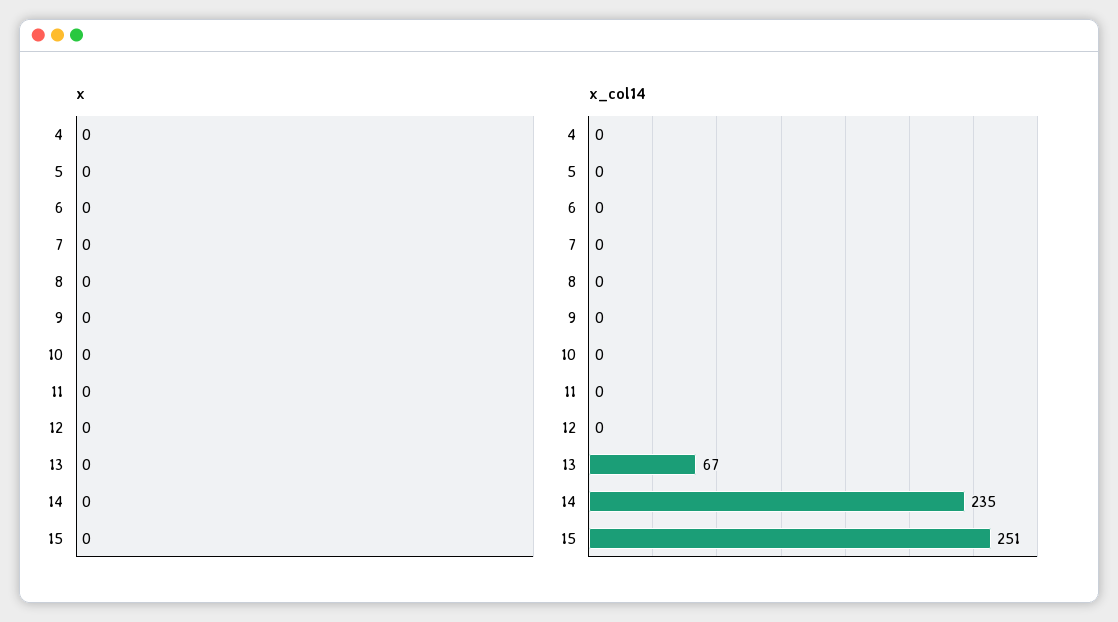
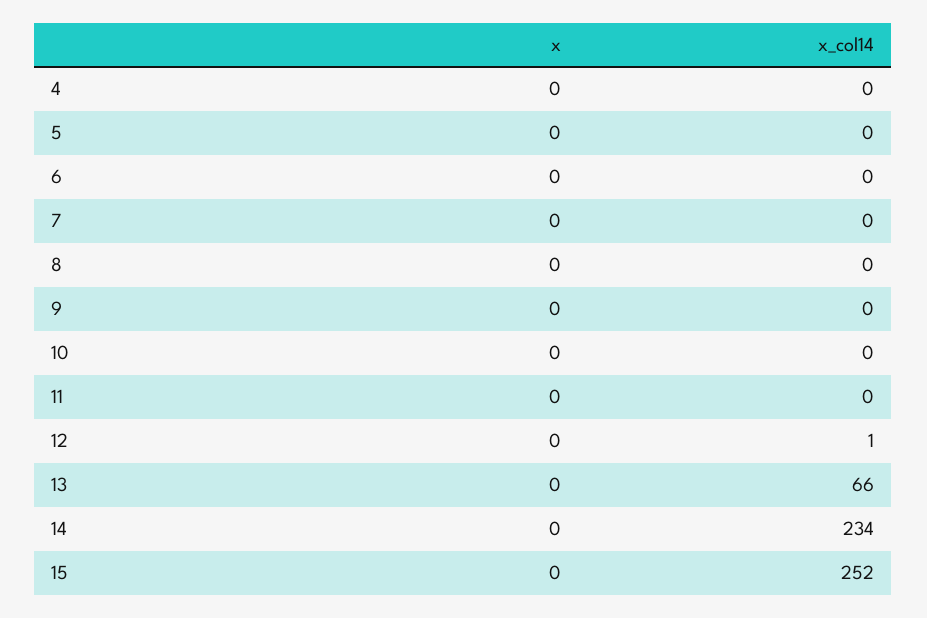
x_col14, 12: 0 -> 1
x_col14, 13: 67 -> 66
x_col14, 14: 235 -> 234
x_col14, 15: 251 -> 252

